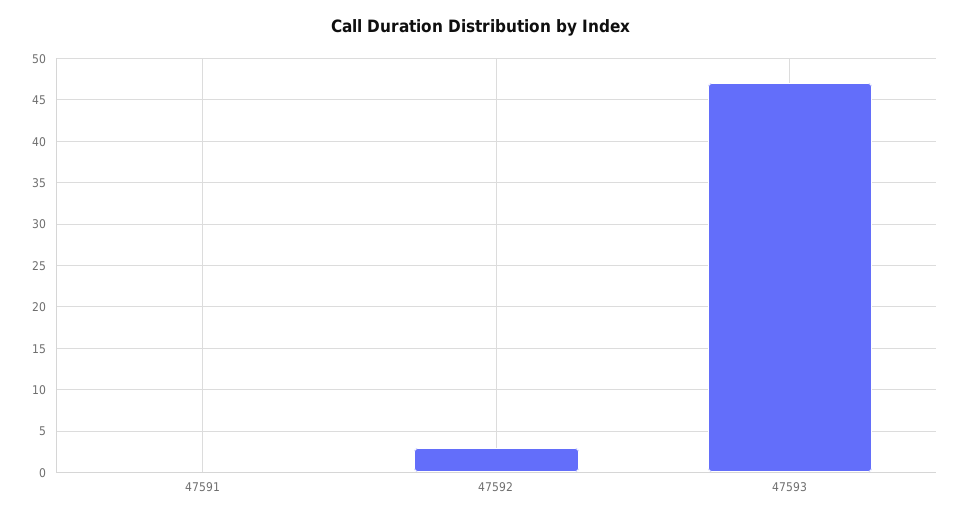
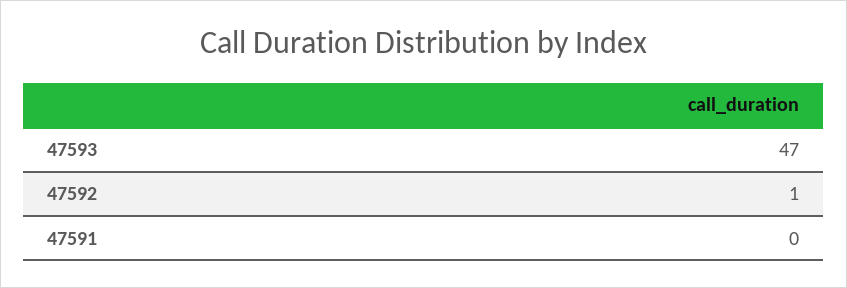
47592: 3 -> 1

